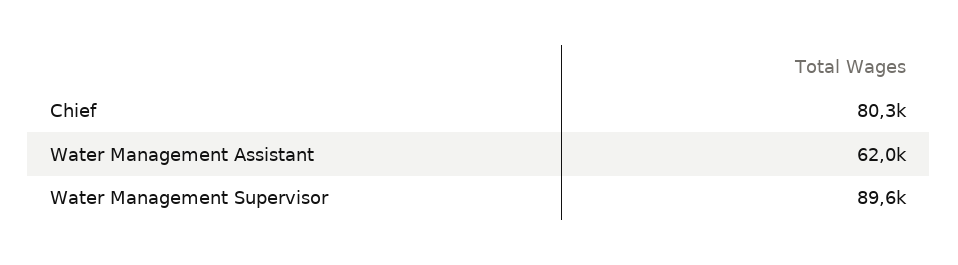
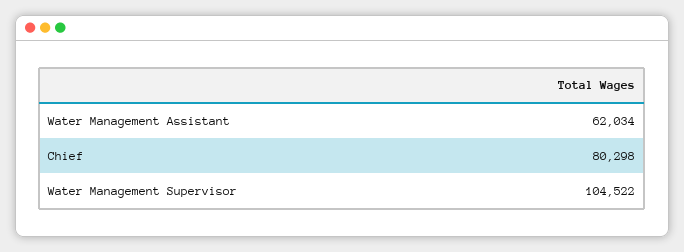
Water Management Supervisor: 89600 -> 104522

